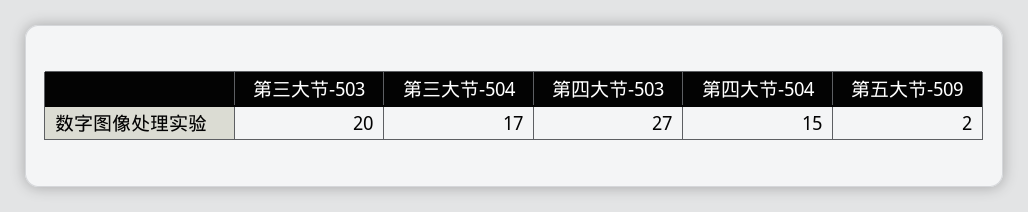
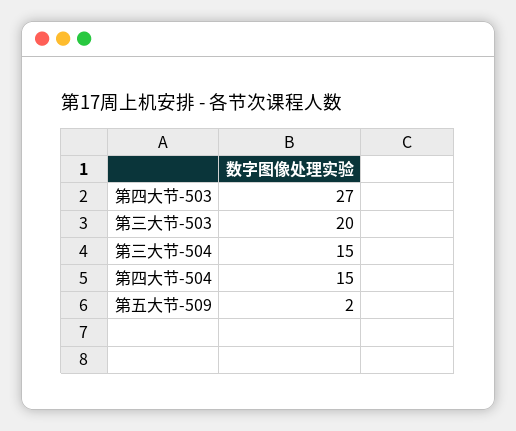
第三大节-504: 17 -> 15

